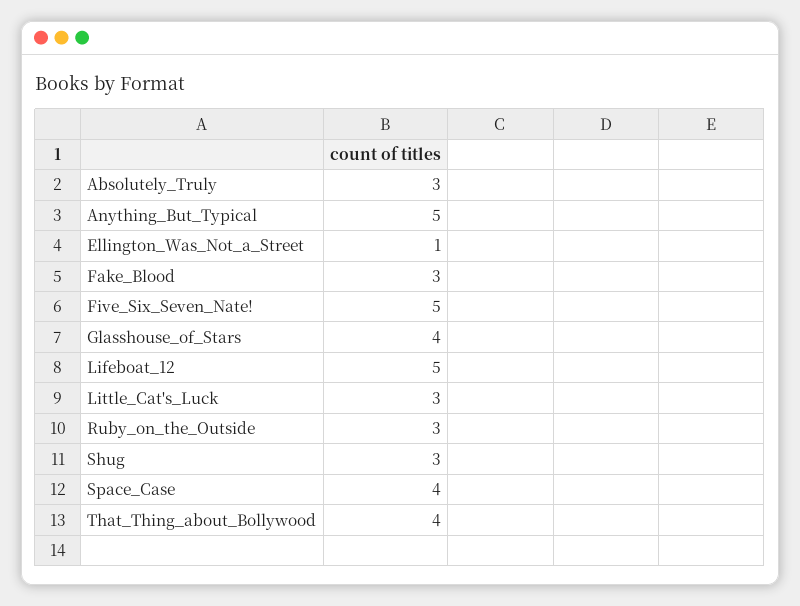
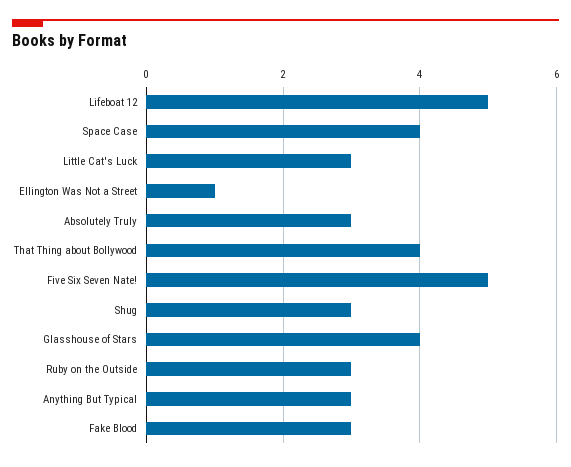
Anything_But_Typical: 5 -> 3

